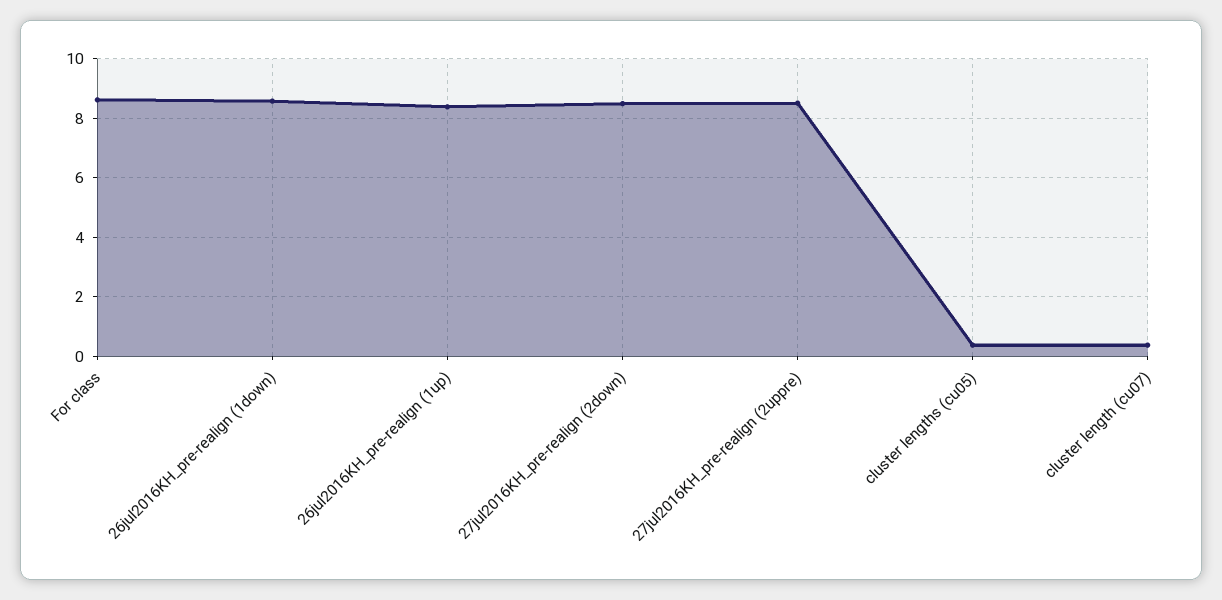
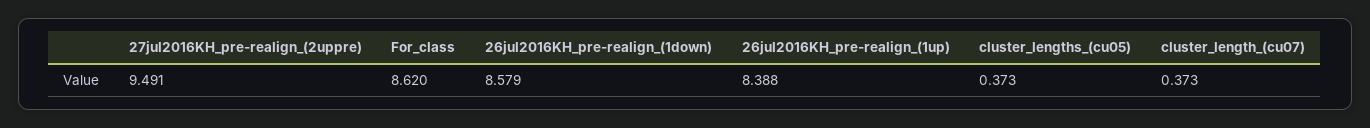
27jul2016KH_pre-realign (2down): 8.5 -> none
27jul2016KH_pre-realign (2uppre): 8.5 -> 9.491

